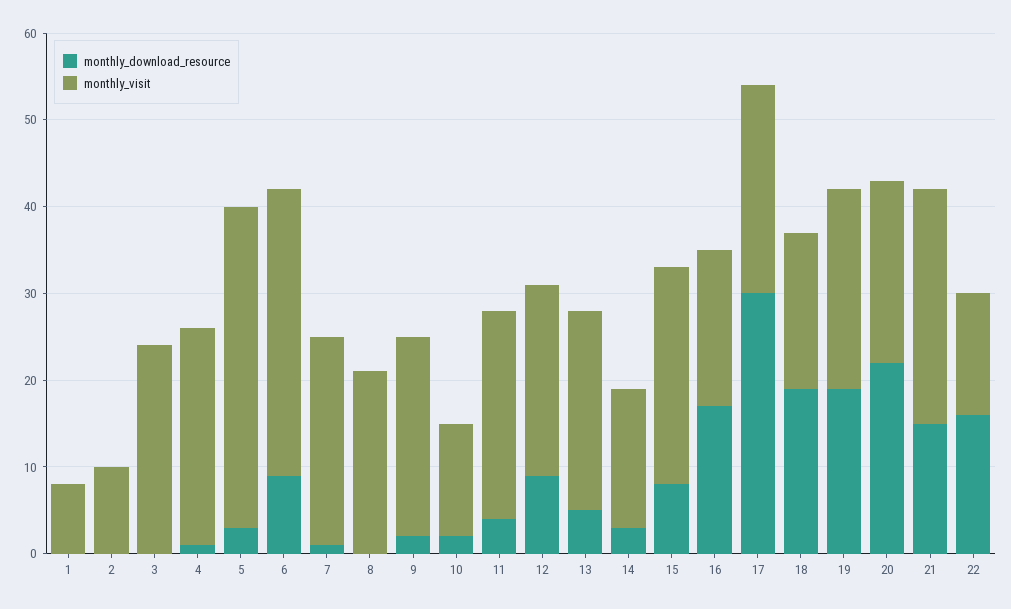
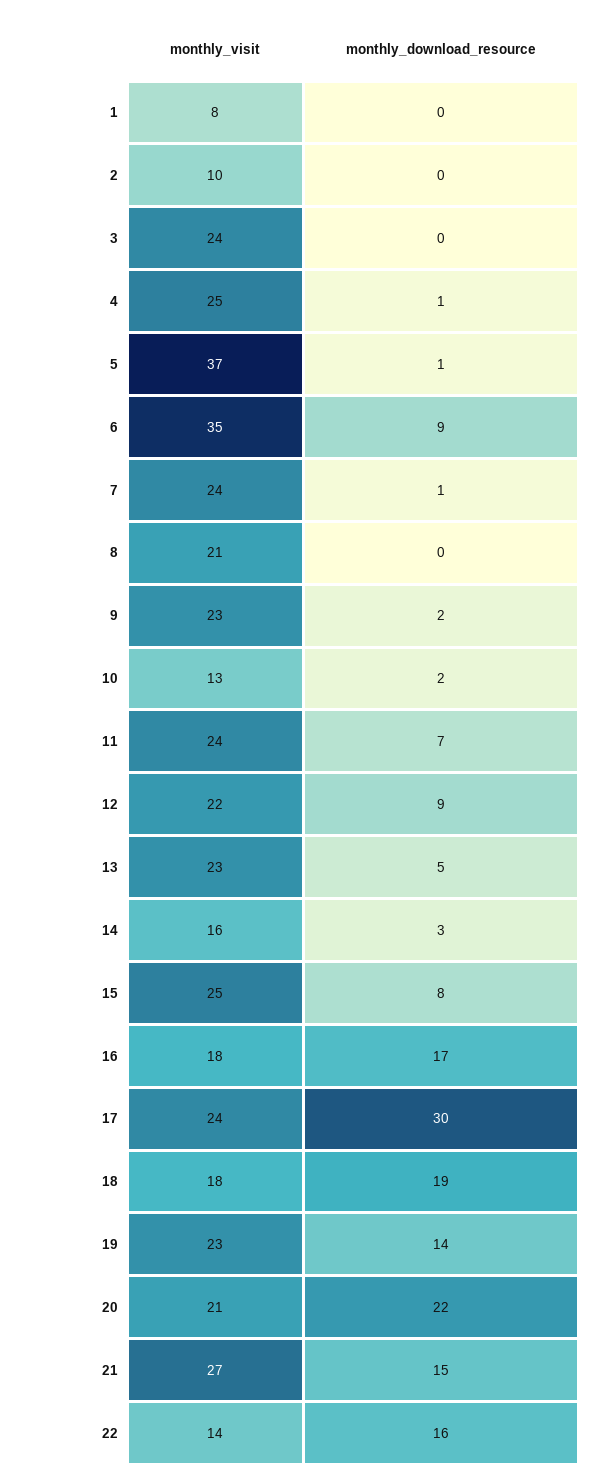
monthly_download_resource, 5: 3 -> 1
monthly_visit, 6: 33 -> 35
monthly_download_resource, 11: 4 -> 7
monthly_download_resource, 19: 19 -> 14

